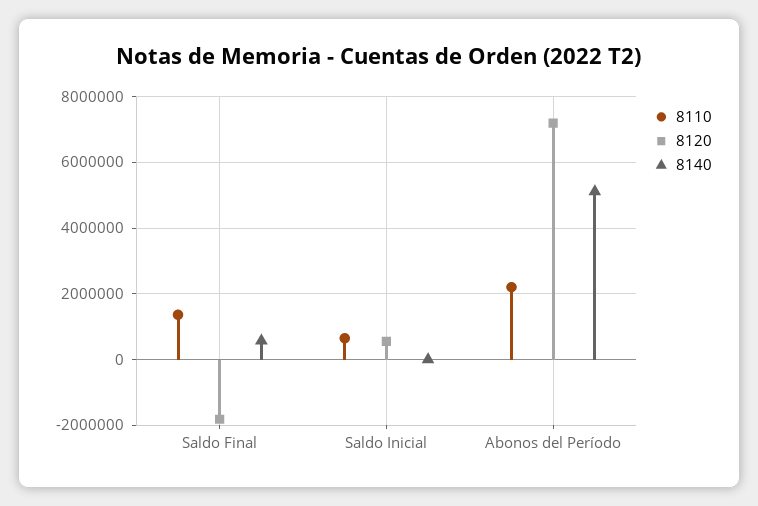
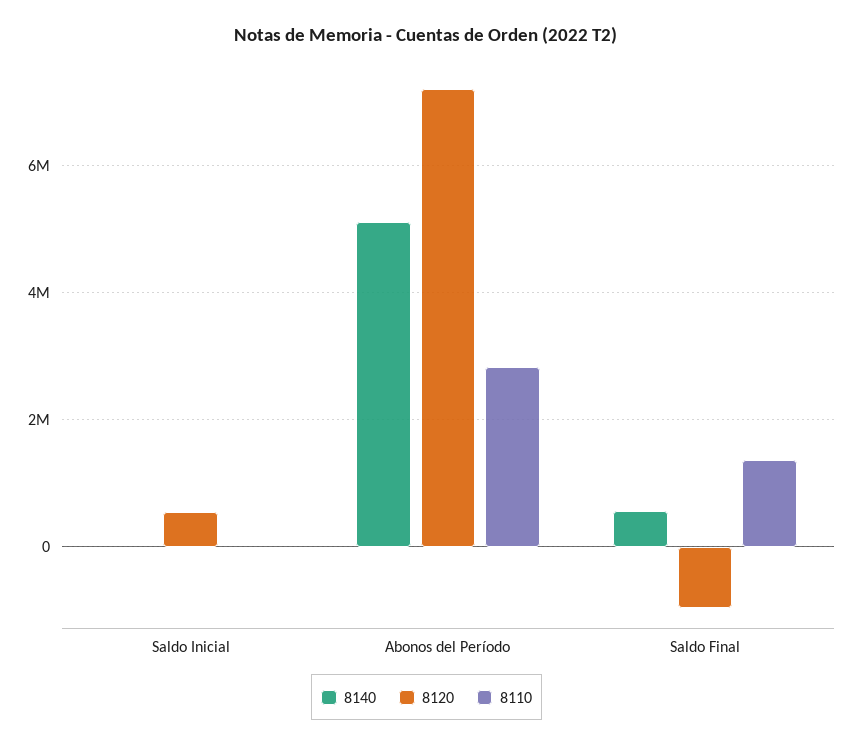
8120, Saldo Final: -1800000 -> -1000000
8110, Saldo Inicial: 600000 -> 0
8110, Abonos del Período: 2200000 -> 2800000

